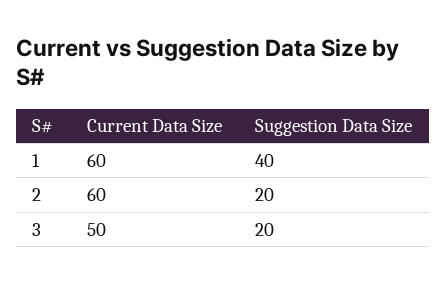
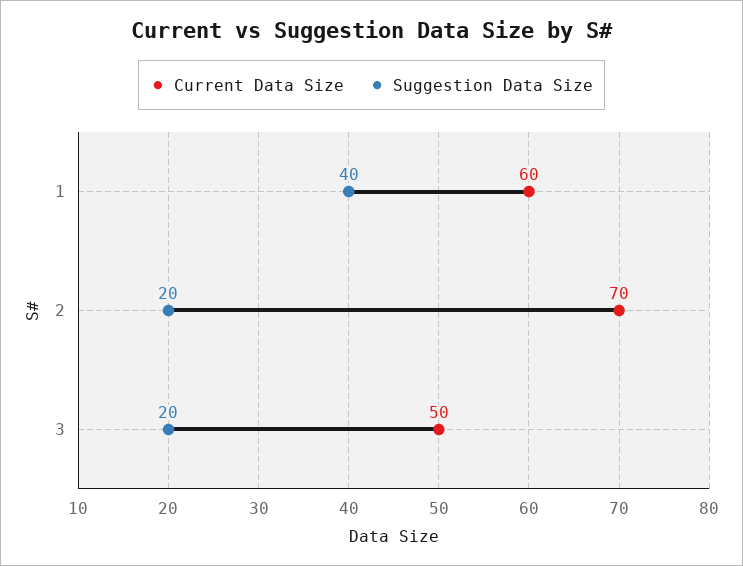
Current Data Size, 2: 60 -> 70

